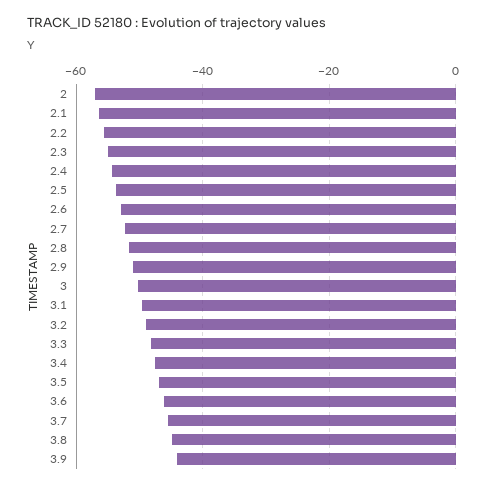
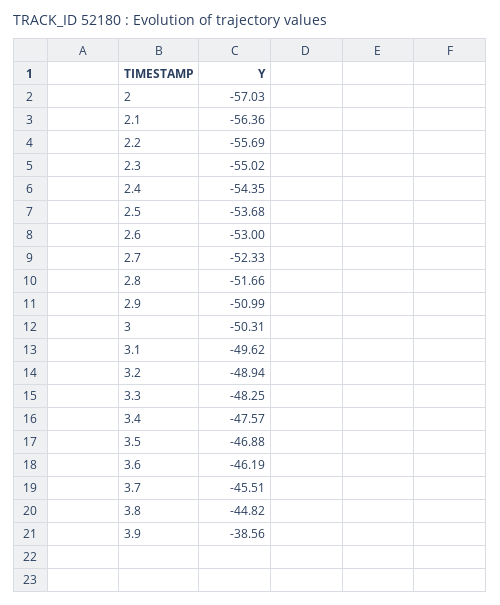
3.9: -44 -> -38.56

